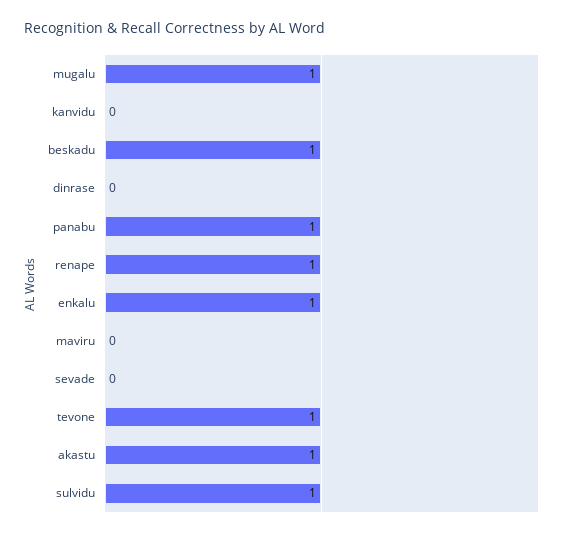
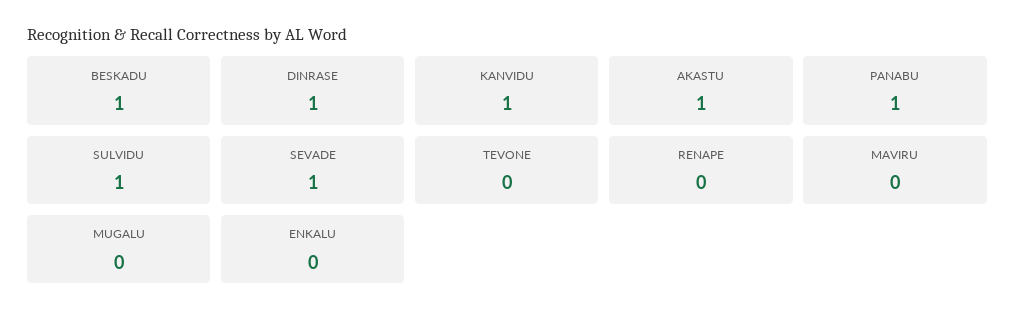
mugalu: 1 -> 0
kanvidu: 0 -> 1
dinrase: 0 -> 1
renape: 1 -> 0
enkalu: 1 -> 0
sevade: 0 -> 1
tevone: 1 -> 0

